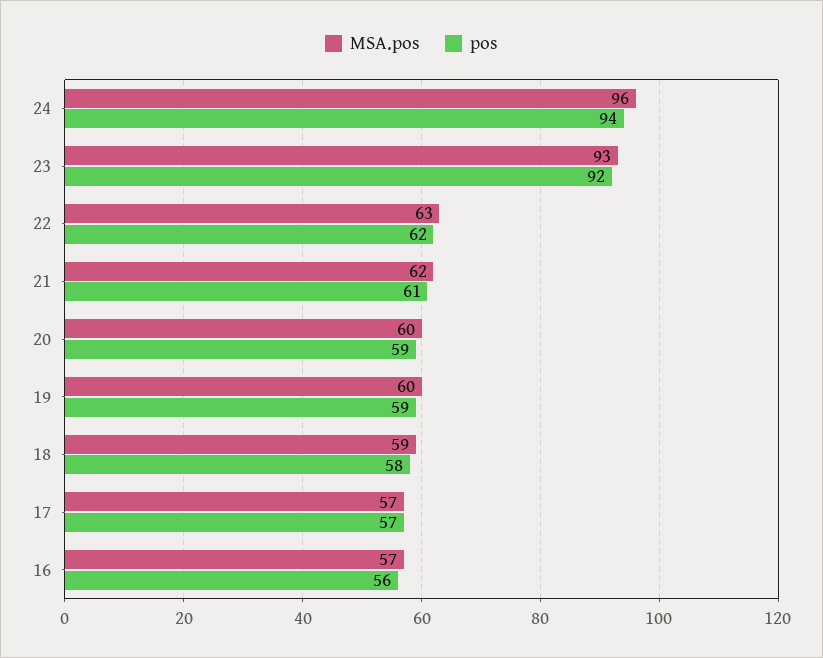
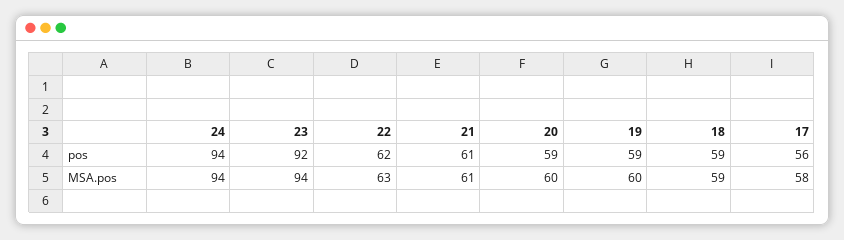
MSA.pos, 24: 96 -> 94
MSA.pos, 23: 93 -> 94
MSA.pos, 21: 62 -> 61
pos, 18: 58 -> 59
MSA.pos, 17: 57 -> 58
pos, 17: 57 -> 56
MSA.pos, 16: 57 -> none
pos, 16: 56 -> none

